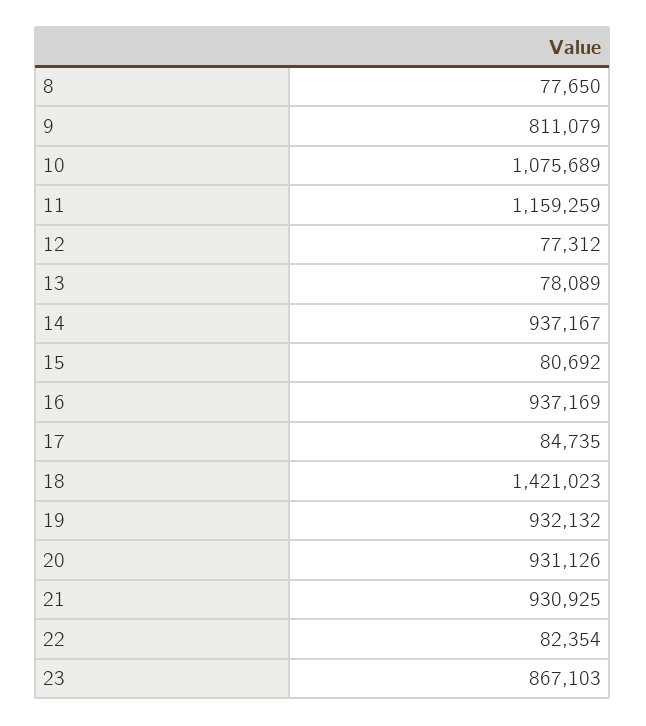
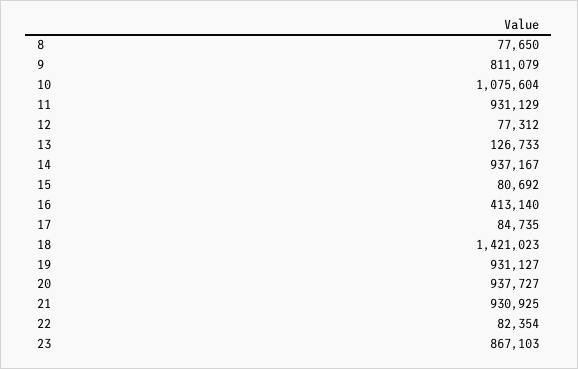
10: 1075689 -> 1075604
11: 1159259 -> 931129
13: 78089 -> 126733
16: 937169 -> 413140
19: 932132 -> 931127
20: 931126 -> 937727

